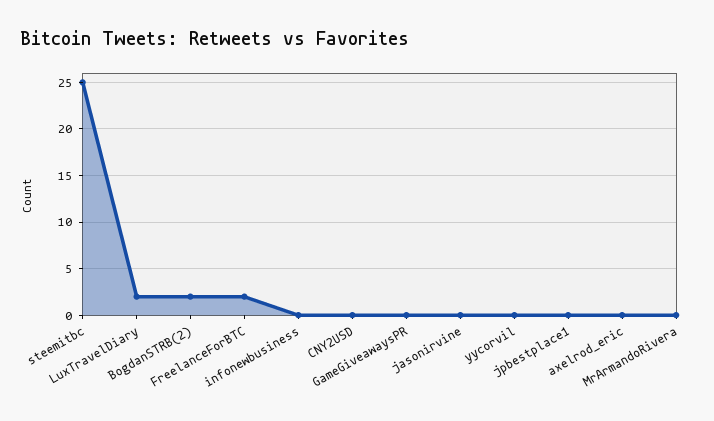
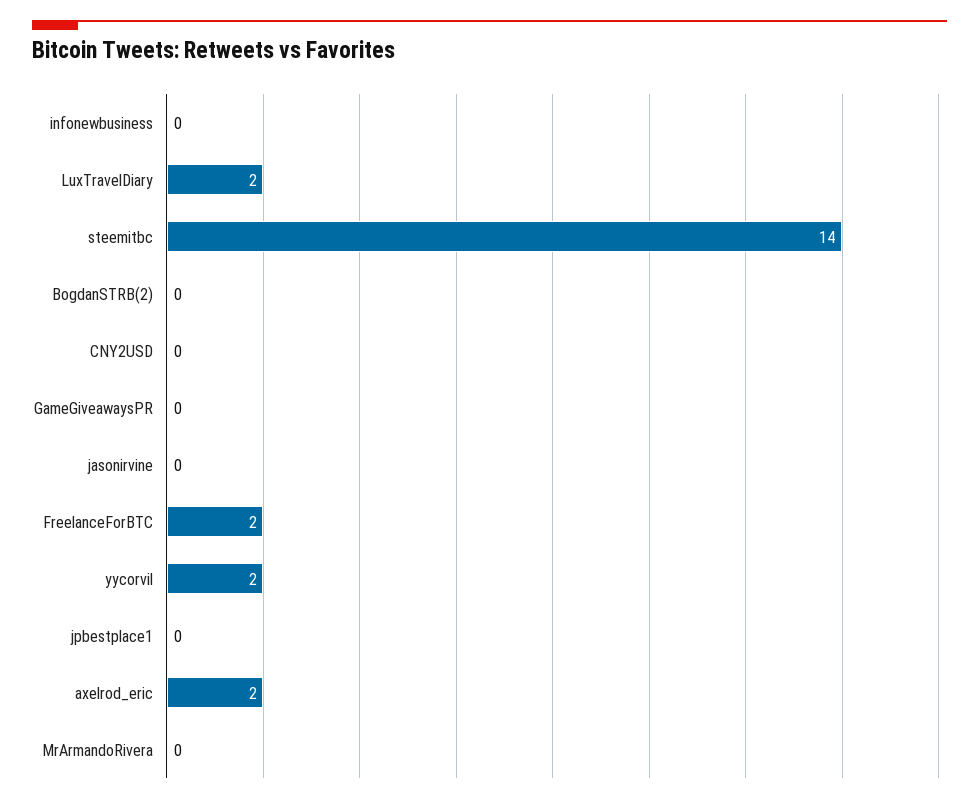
steemitbc: 25 -> 14
BogdanSTRB(2): 2 -> 0
yycorvil: 0 -> 2
axelrod_eric: 0 -> 2

